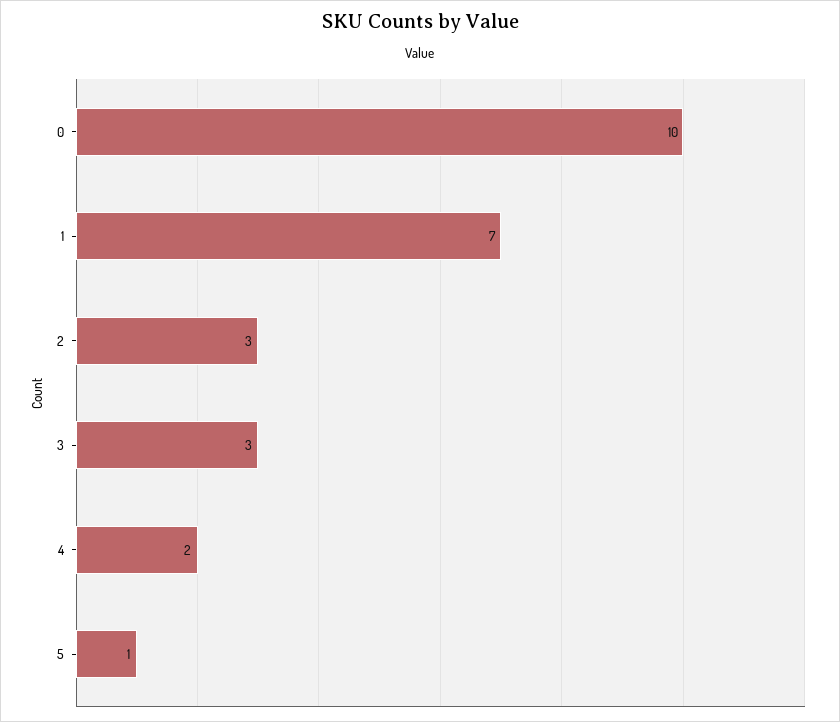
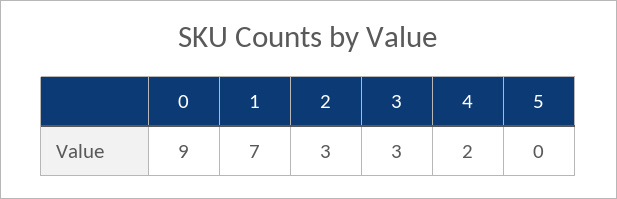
0: 10 -> 9
5: 1 -> 0

